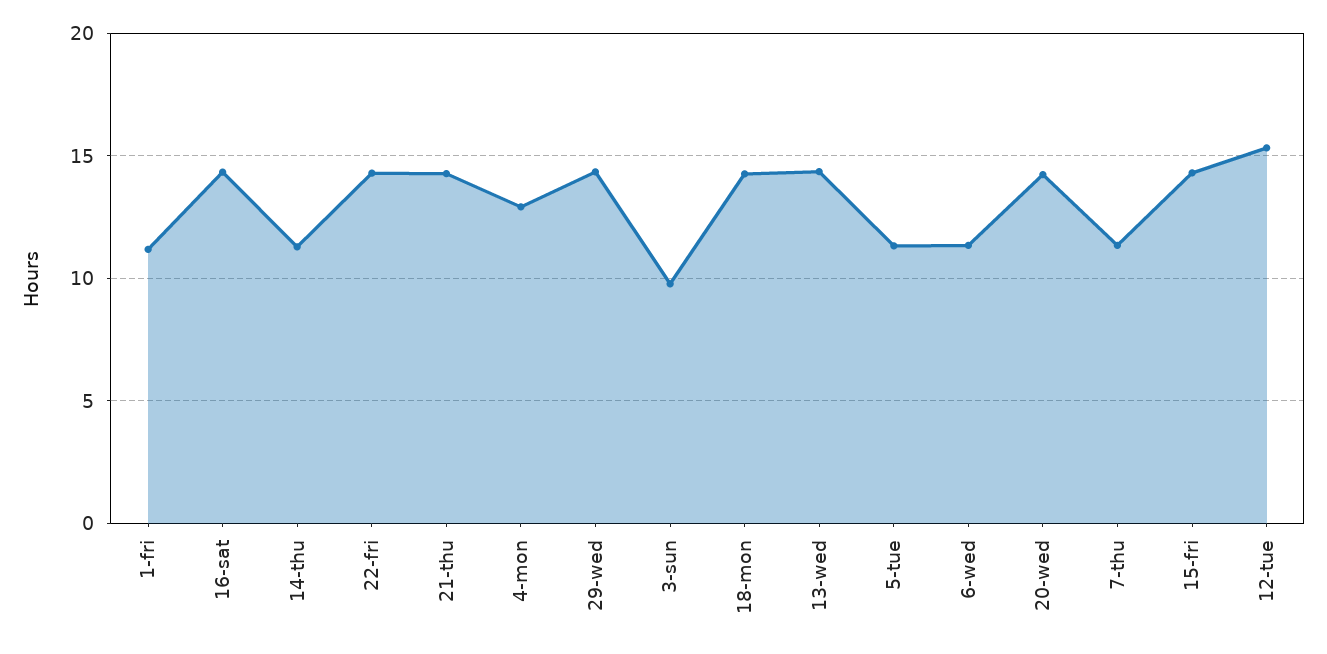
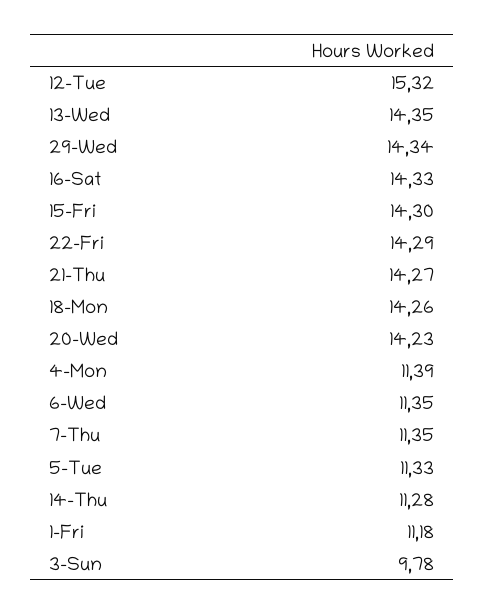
4-mon: 13 -> 11.39

